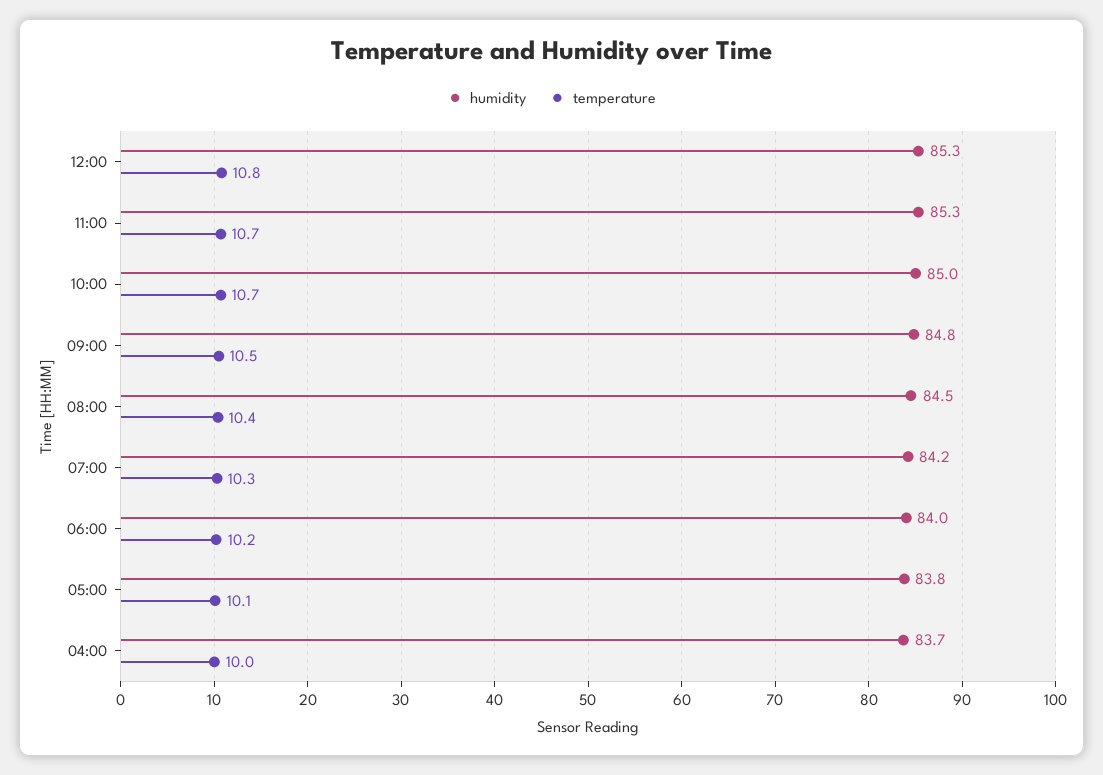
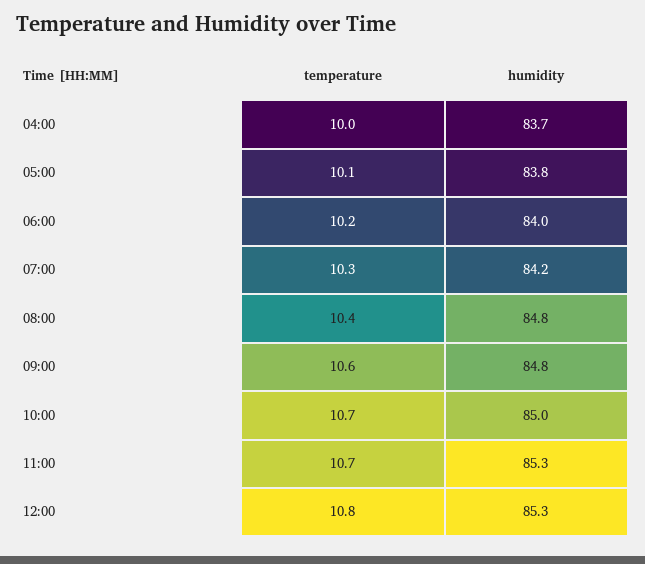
temperature, 09:00: 10.5 -> 10.6
humidity, 08:00: 84.5 -> 84.8

